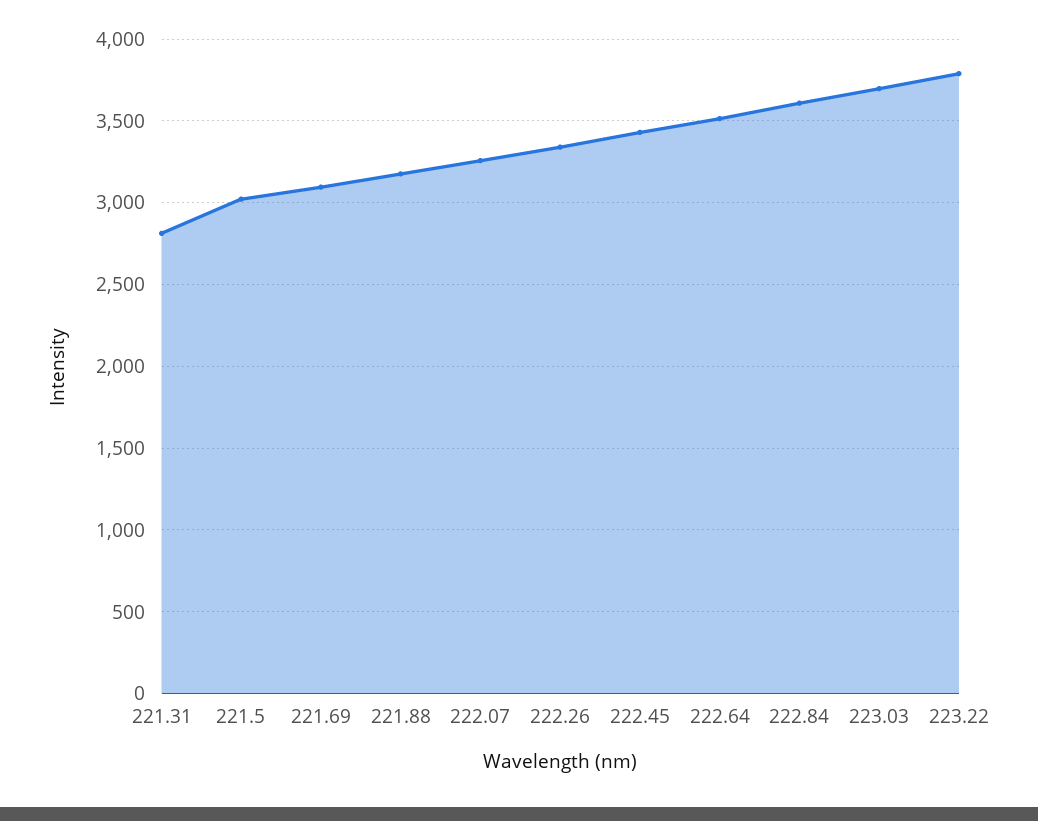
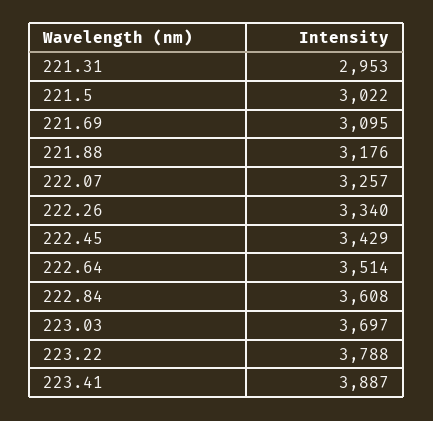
221.31: 2800 -> 2953
223.41: none -> 3887

